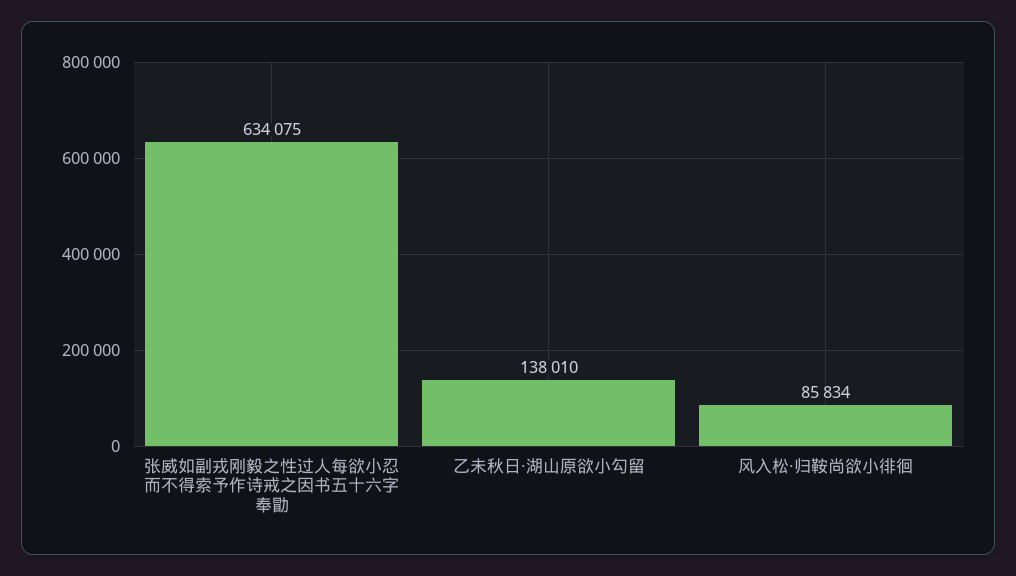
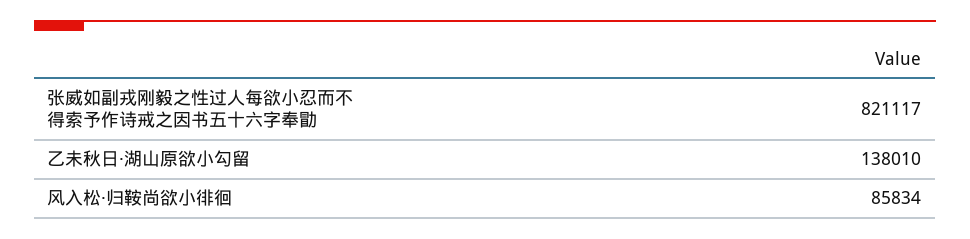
张威如副戎刚毅之性过人每欲小忍而不得索予作诗戒之因书五十六字奉勖: 634075 -> 821117

